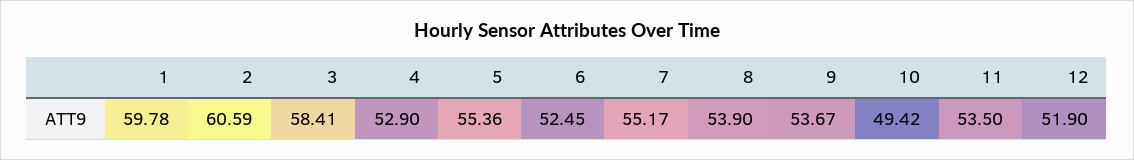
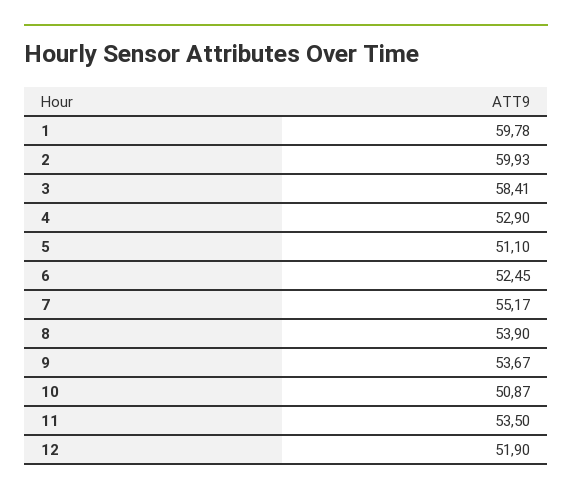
2: 60.59 -> 59.93
5: 55.36 -> 51.1
10: 49.42 -> 50.87

